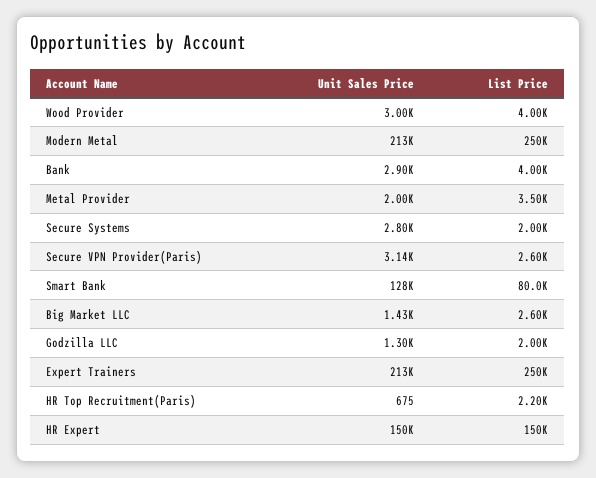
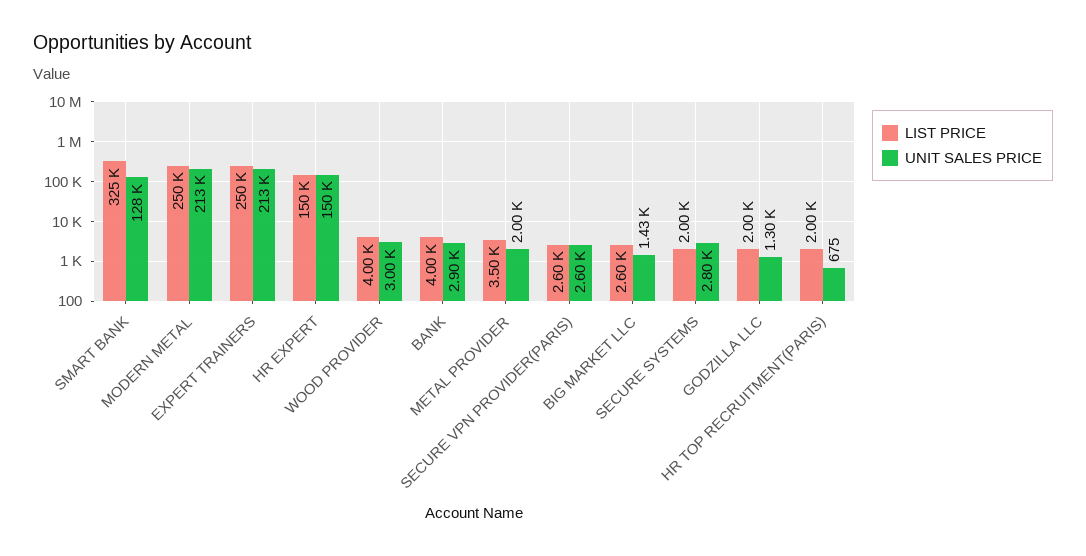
Unit Sales Price, Secure VPN Provider(Paris): 3140 -> 2600
List Price, Smart Bank: 80000 -> 325000
List Price, HR Top Recruitment(Paris): 2200 -> 2000

